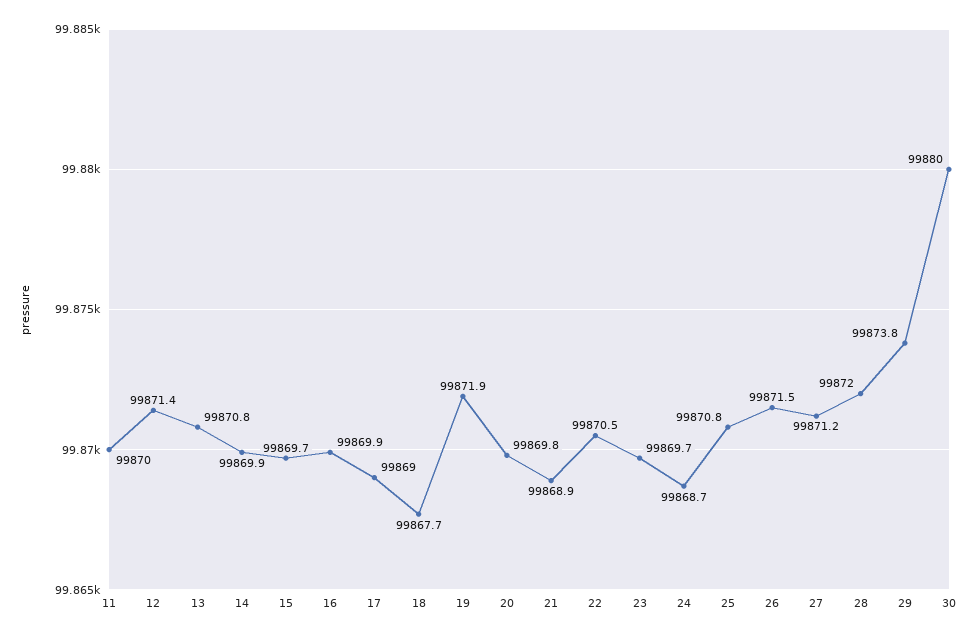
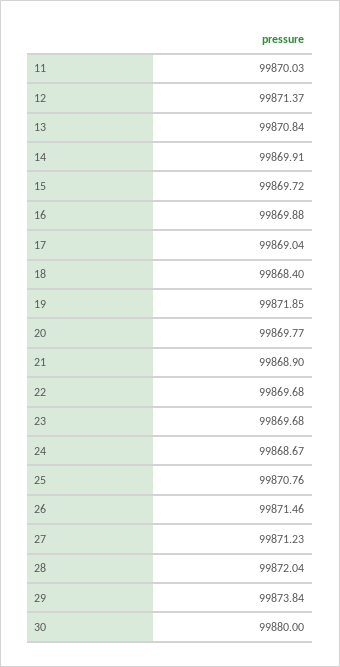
18: 99867.7 -> 99868.4
22: 99870.5 -> 99869.68

